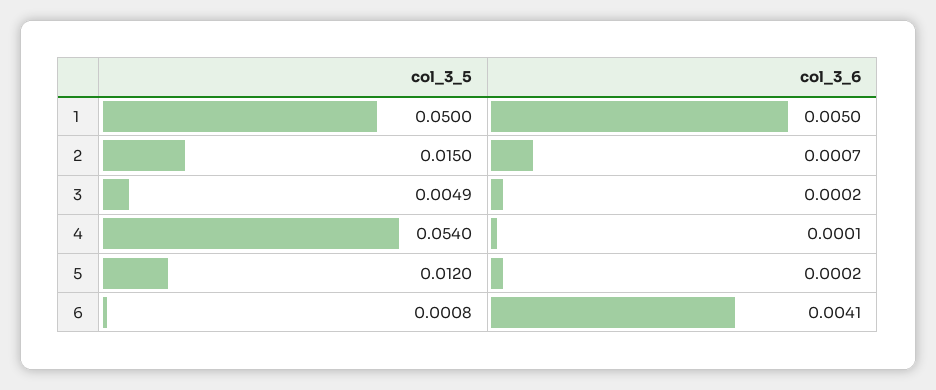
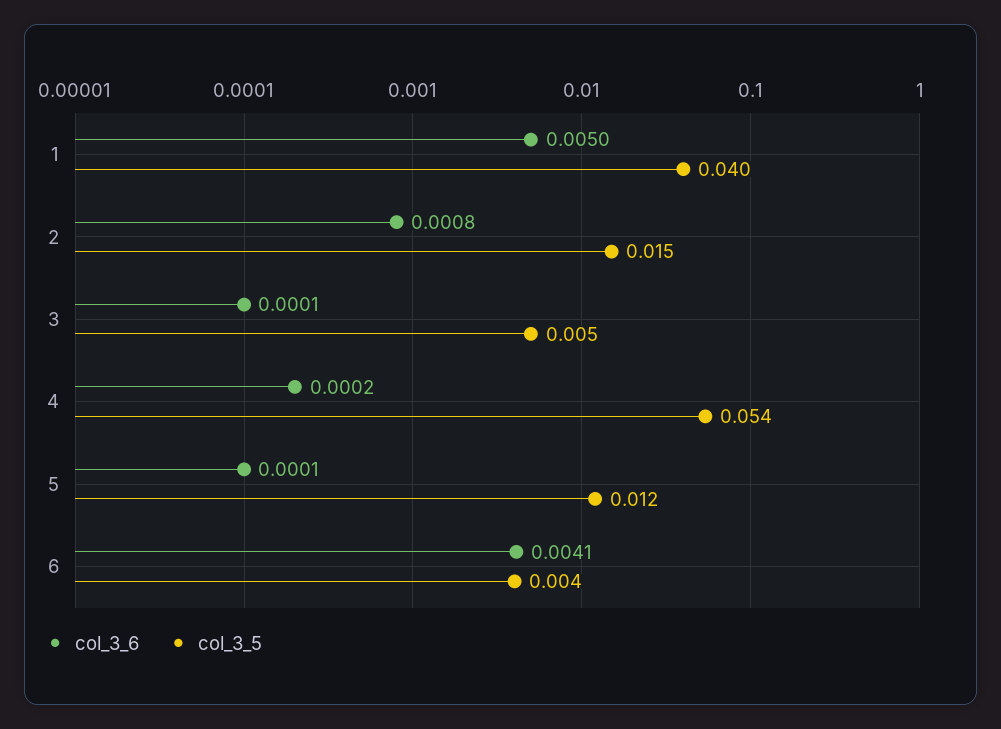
col_3_5, 1: 0.05 -> 0.04
col_3_6, 2: 0.0007 -> 0.0008
col_3_6, 3: 0.0002 -> 0.0001
col_3_6, 4: 0.0001 -> 0.0002
col_3_6, 5: 0.0002 -> 0.0001
col_3_5, 6: 0.0008 -> 0.004

